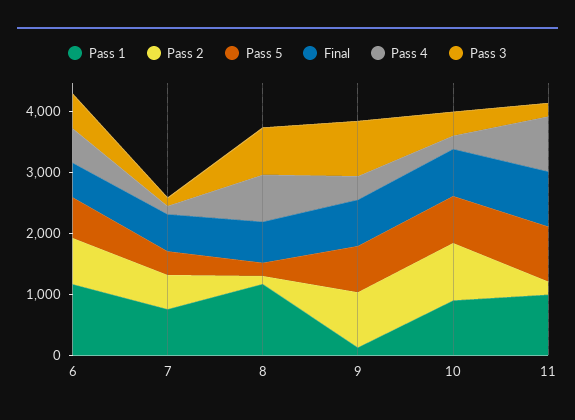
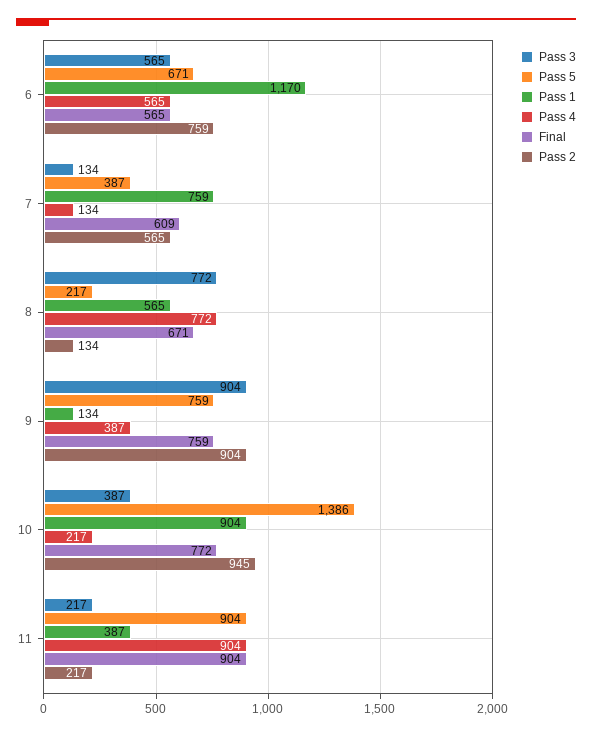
Pass 1, 8: 1200 -> 565
Pass 5, 10: 800 -> 1386
Pass 1, 11: 1000 -> 387

